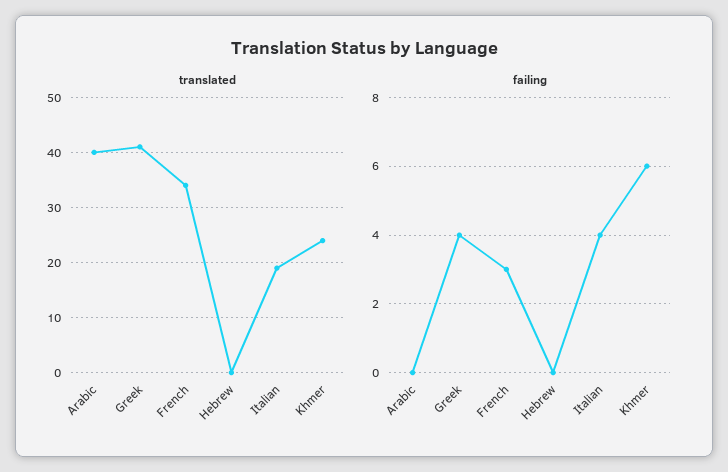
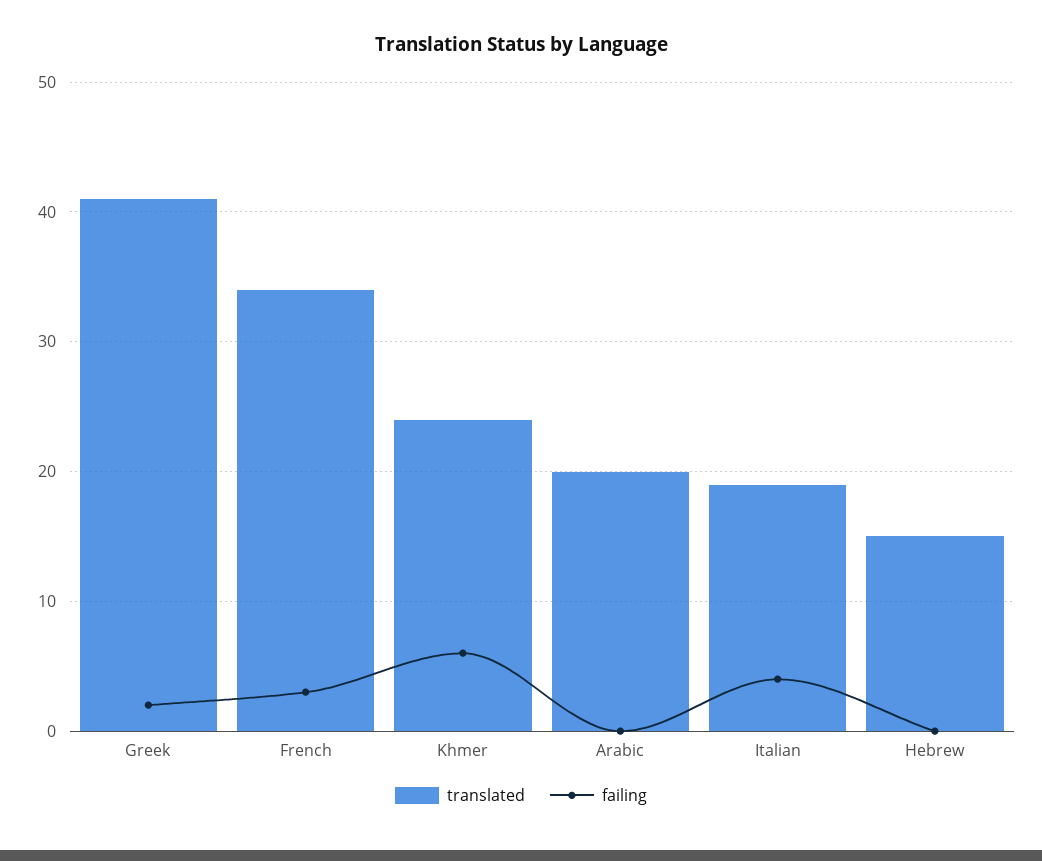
translated, Arabic: 40 -> 20
translated, Hebrew: 0 -> 15
failing, Greek: 4 -> 2

